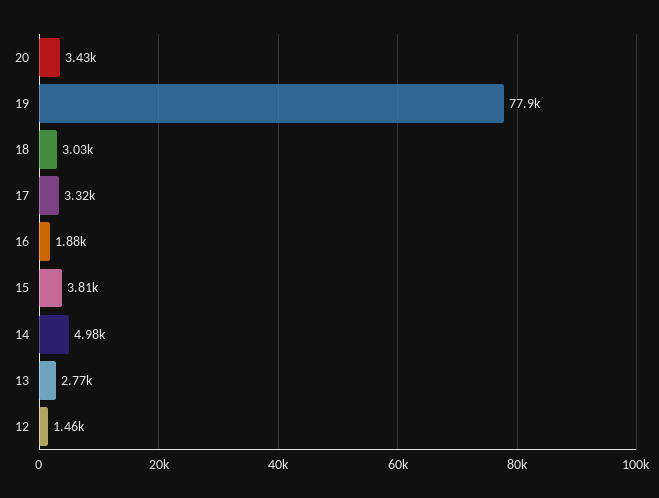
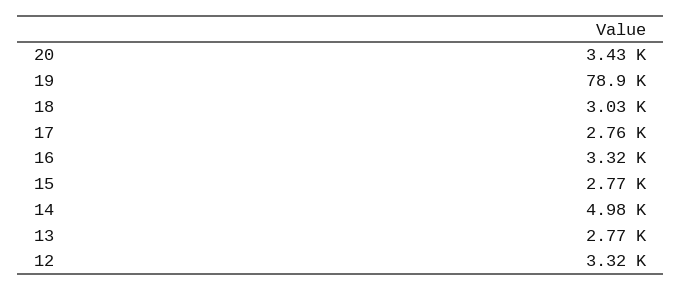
19: 77900 -> 78900
17: 3320 -> 2760
16: 1880 -> 3320
15: 3810 -> 2770
12: 1460 -> 3320

